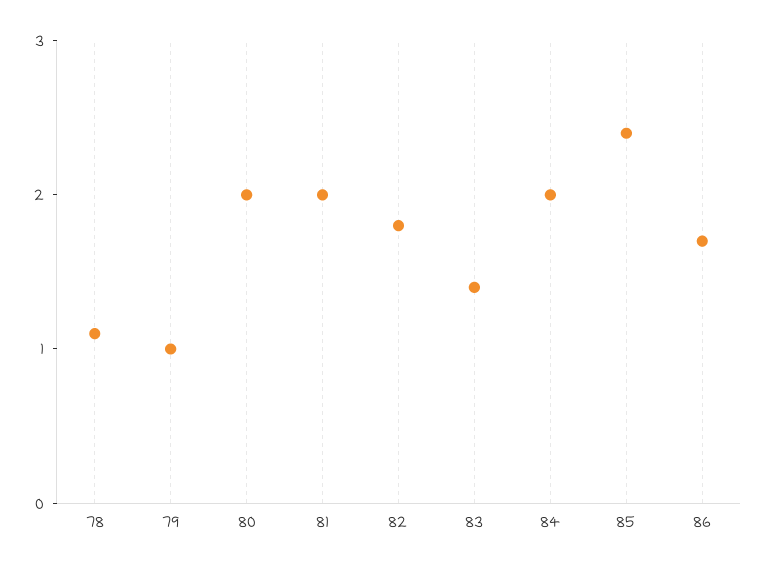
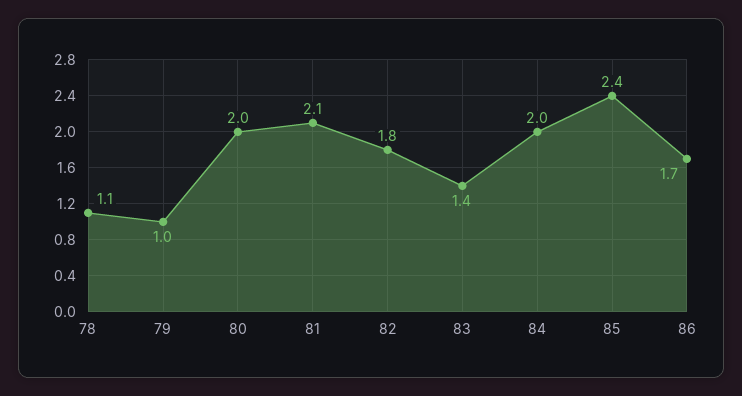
81: 2 -> 2.1

